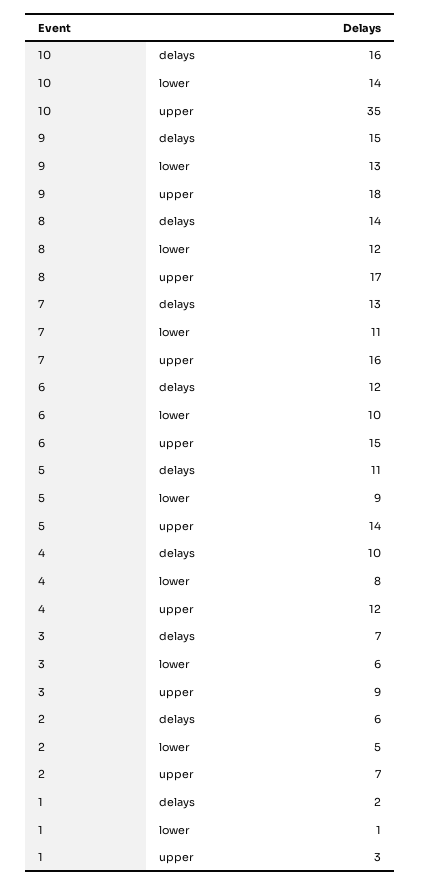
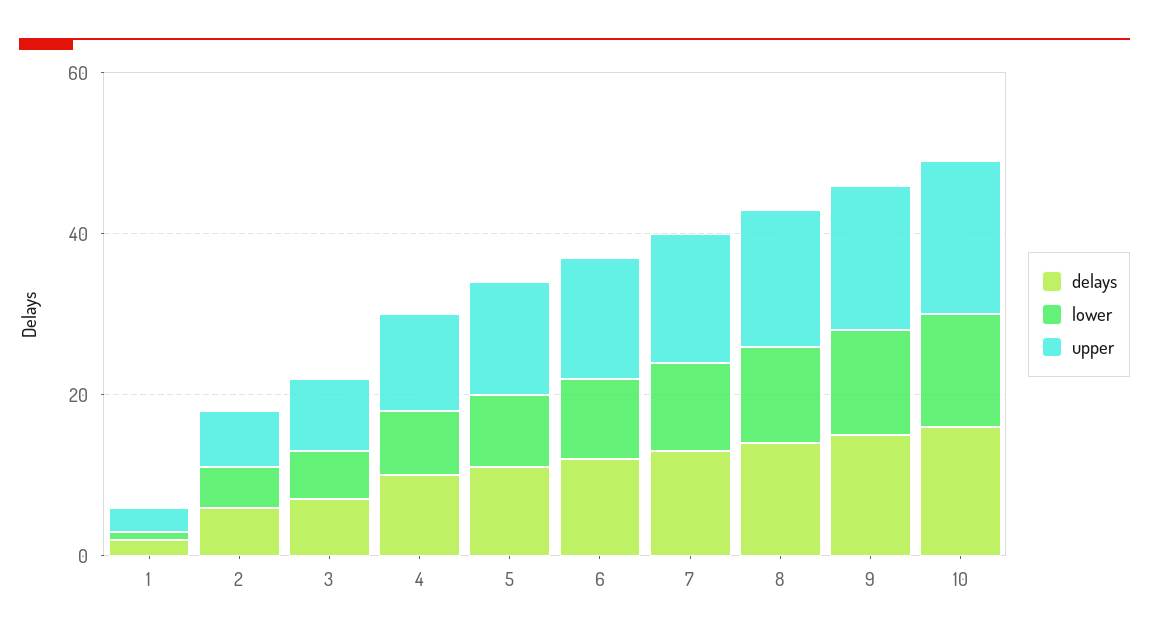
upper, 10: 35 -> 20

